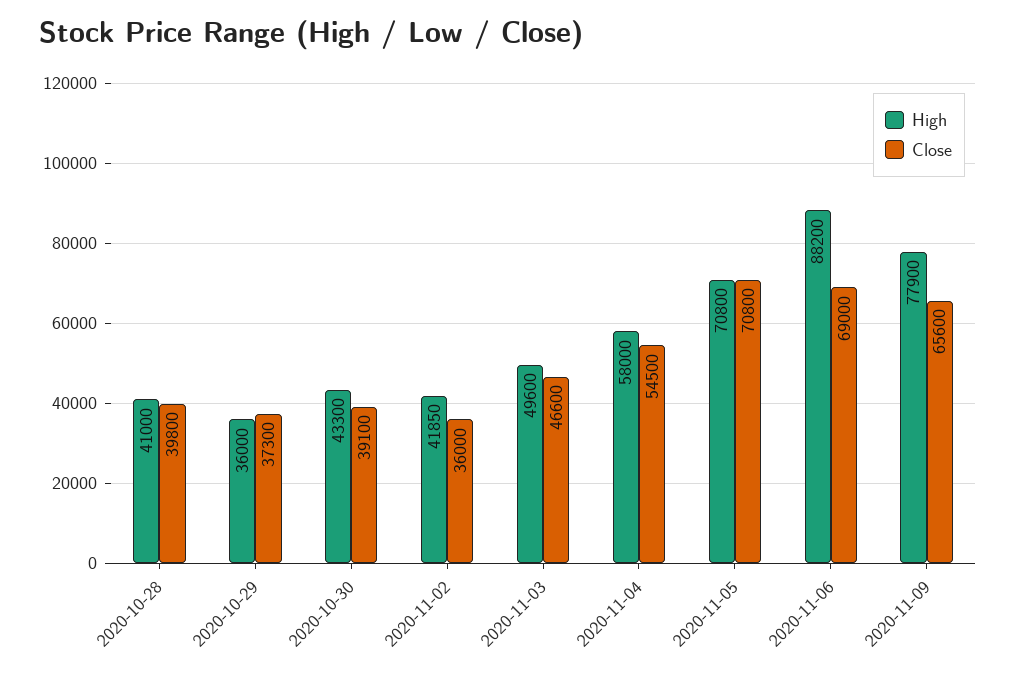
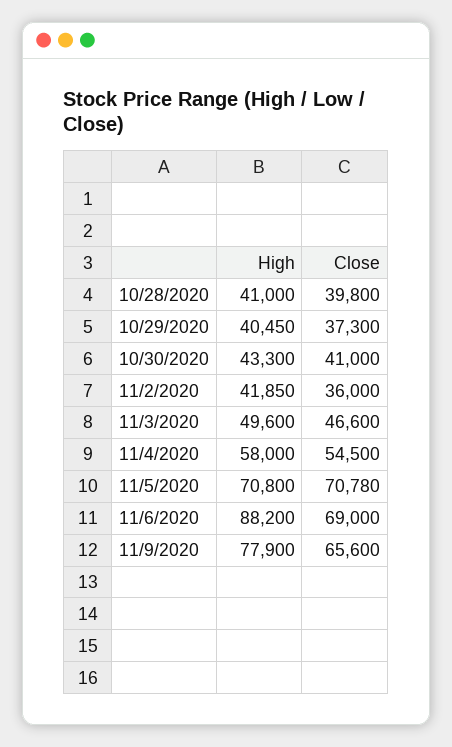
High, 2020-10-29: 36000 -> 40450
Close, 2020-10-30: 39100 -> 41000
Close, 2020-11-05: 70800 -> 70780

